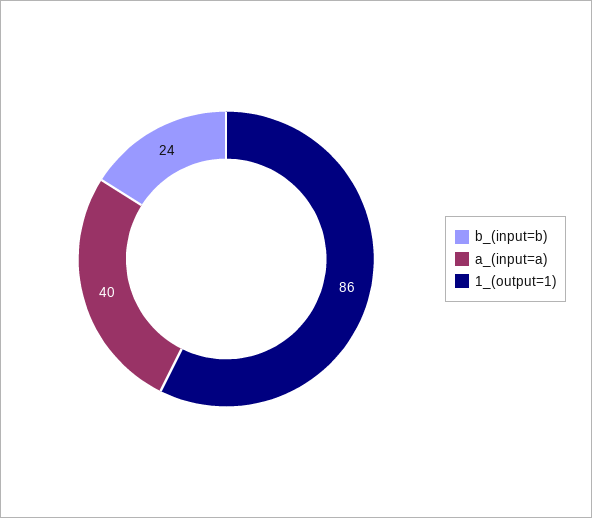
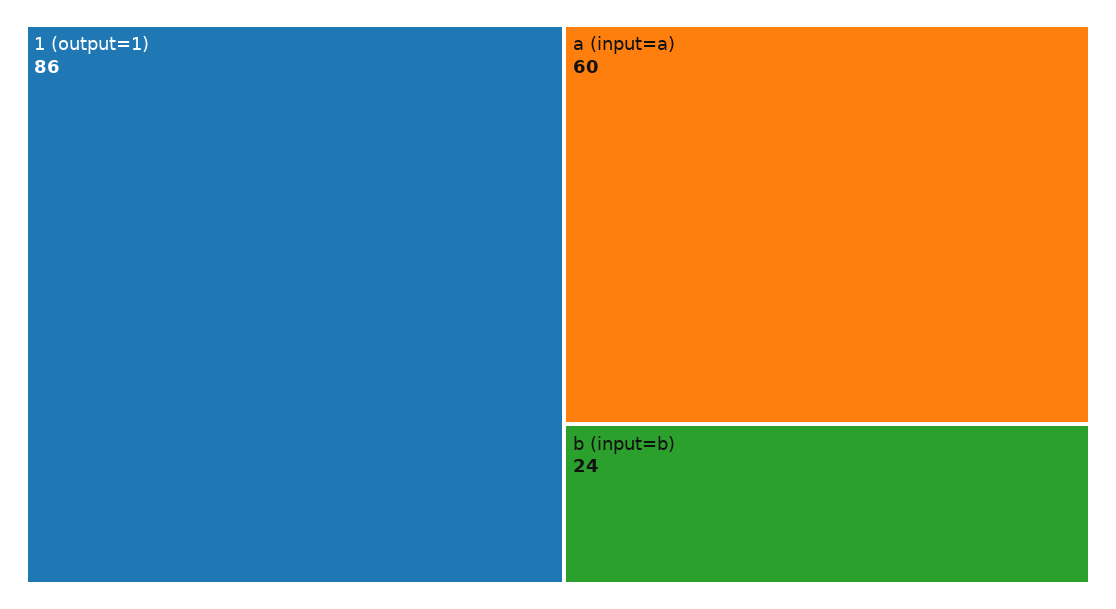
a_(input=a): 40 -> 60

